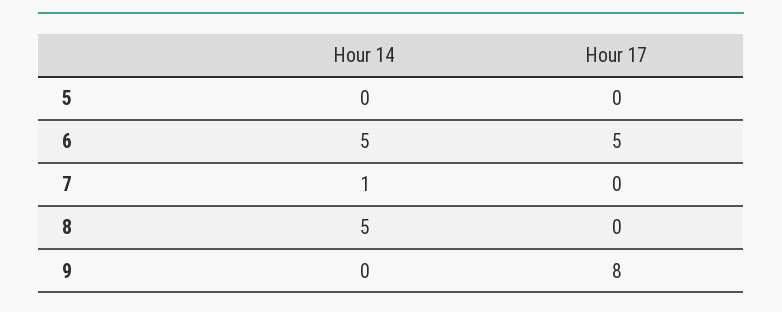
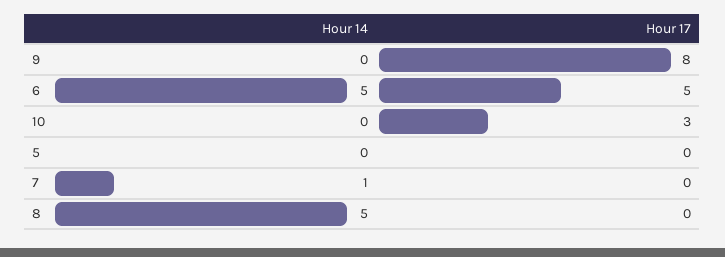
Hour 14, 10: none -> 0
Hour 17, 10: none -> 3

